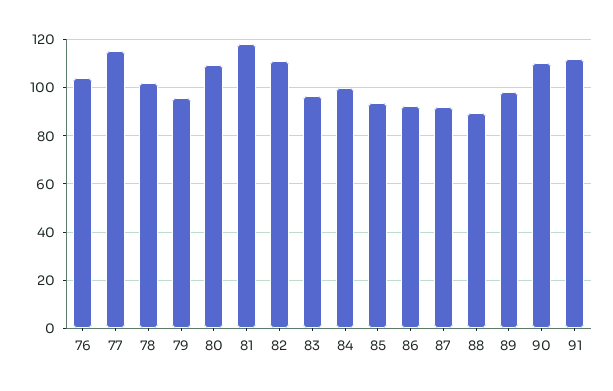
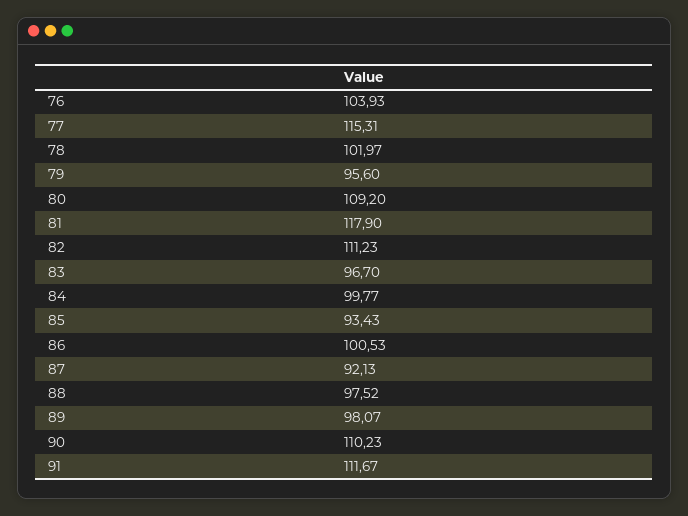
86: 92.5 -> 100.53
88: 90 -> 97.52

